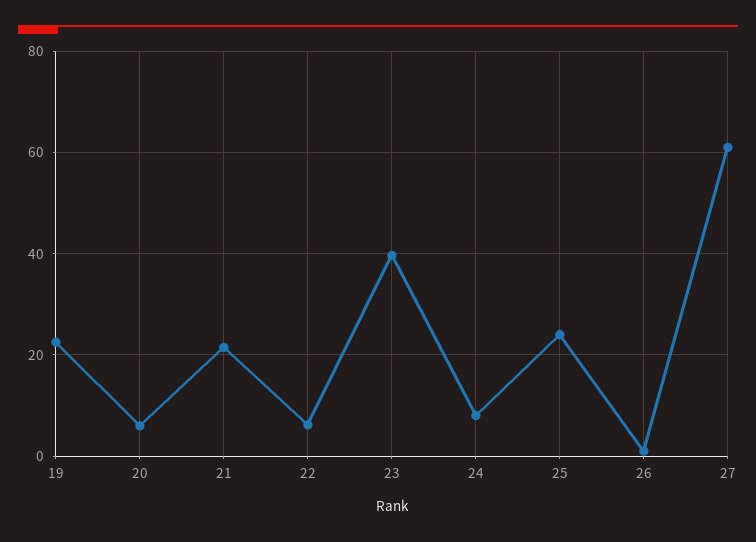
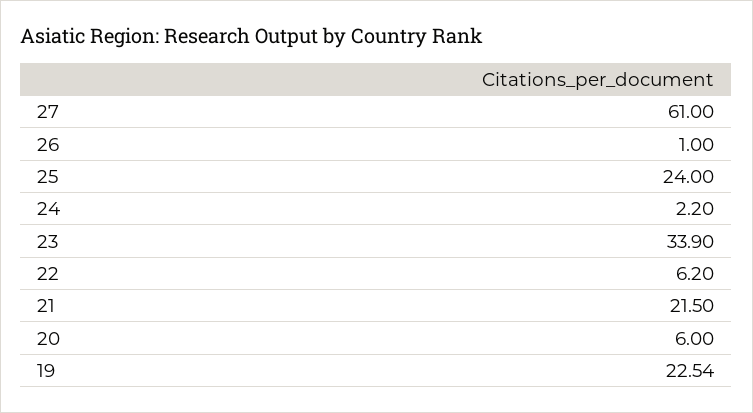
23: 40 -> 33.9
24: 8 -> 2.2

